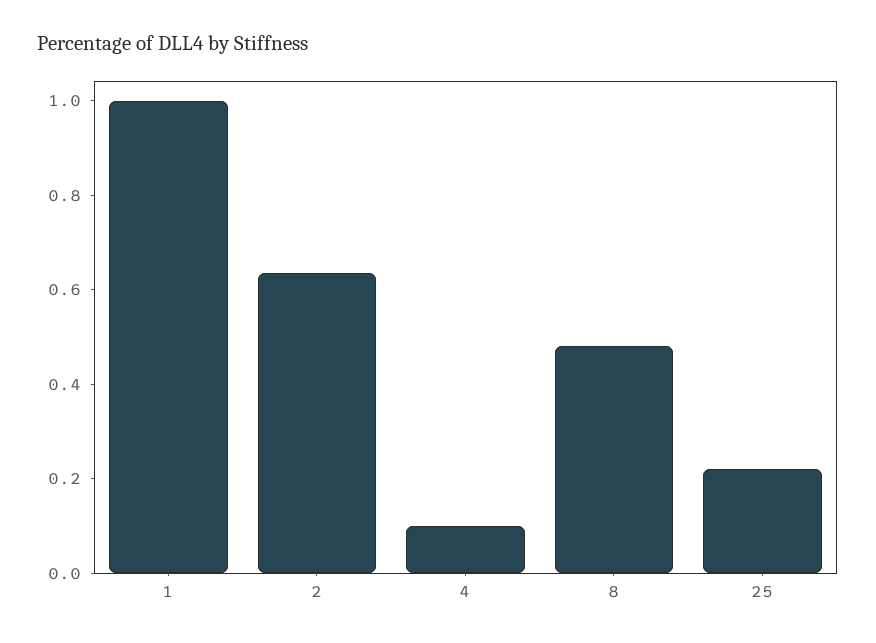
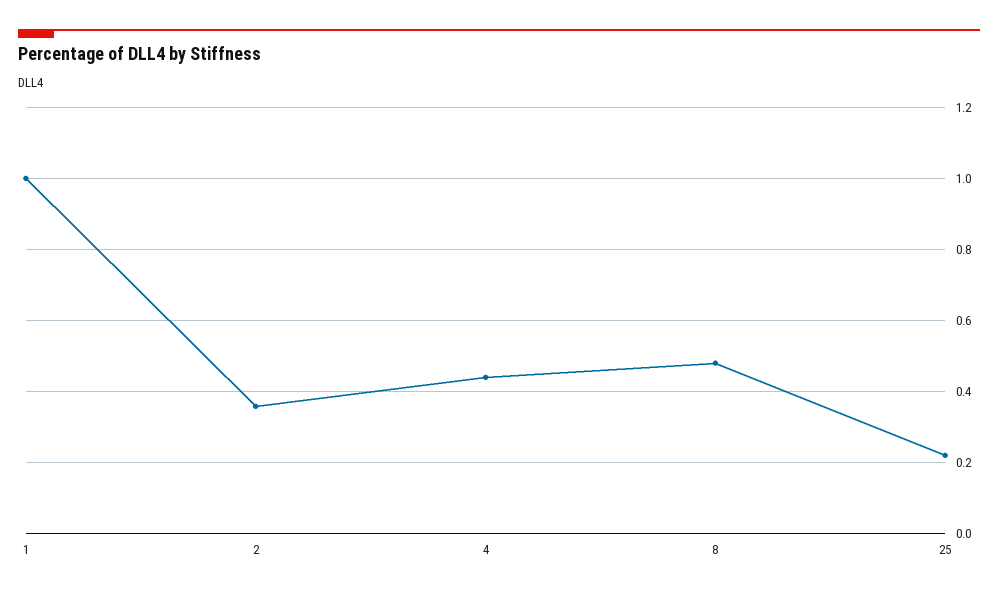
2: 0.65 -> 0.36
4: 0.1 -> 0.44

